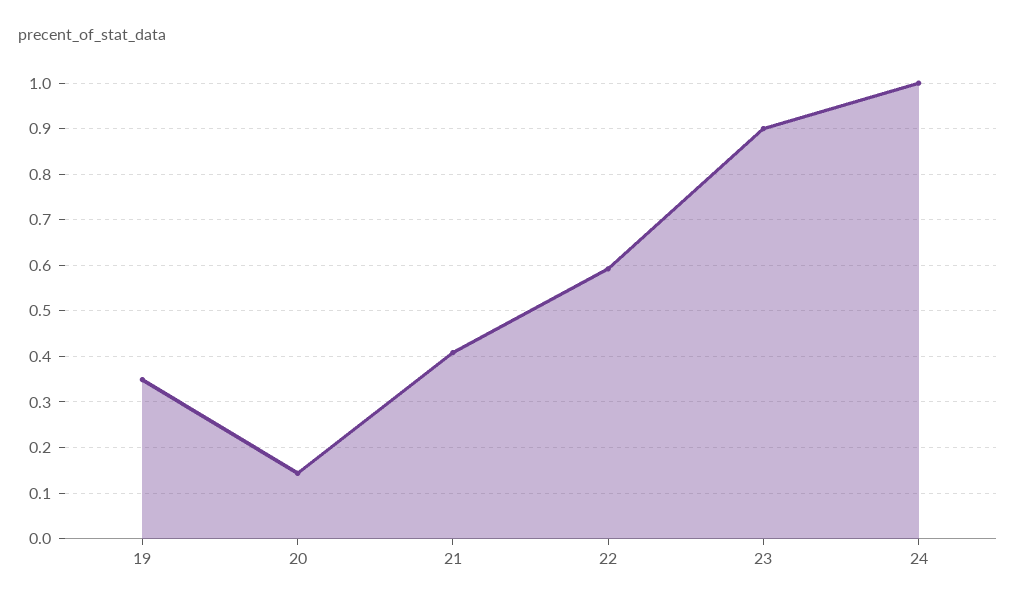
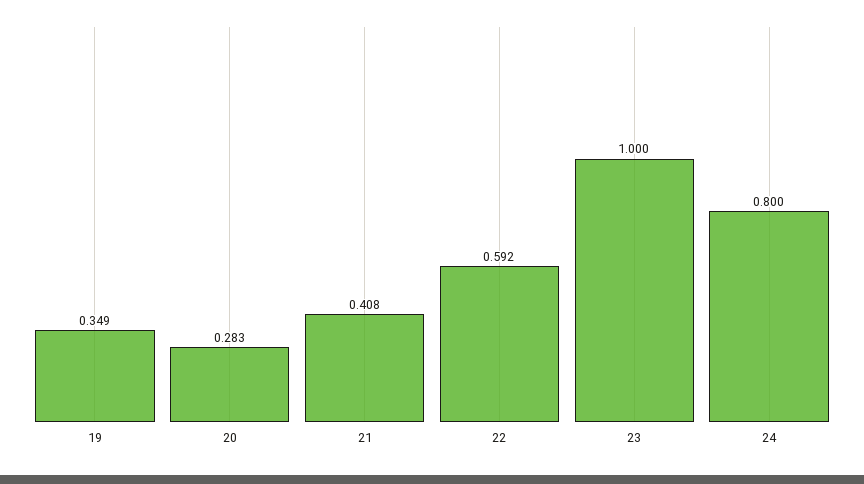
20: 0.14 -> 0.283
23: 0.9 -> 1
24: 1 -> 0.8

